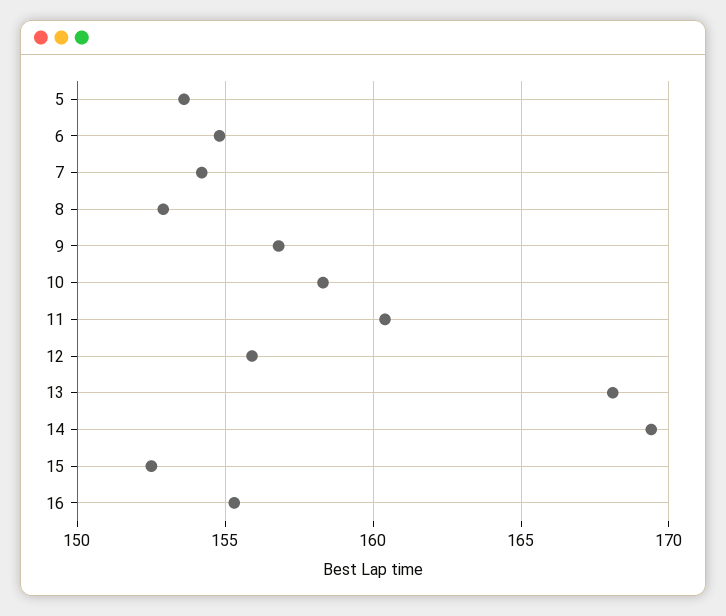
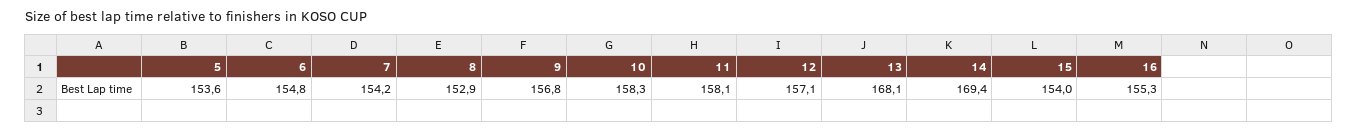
11: 160.5 -> 158.1
12: 156 -> 157.1
15: 152.5 -> 154

